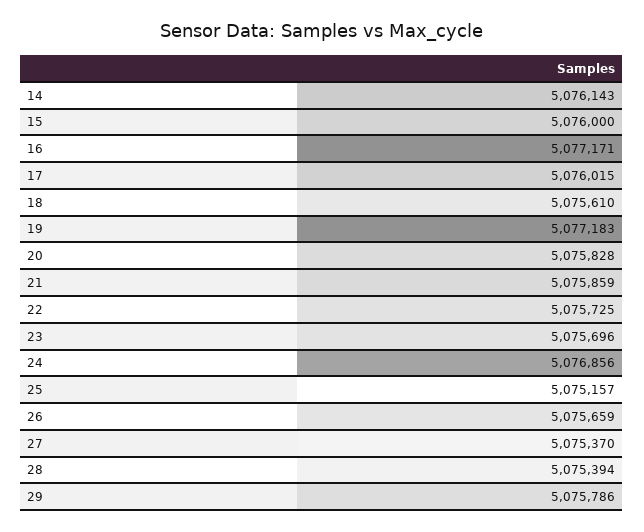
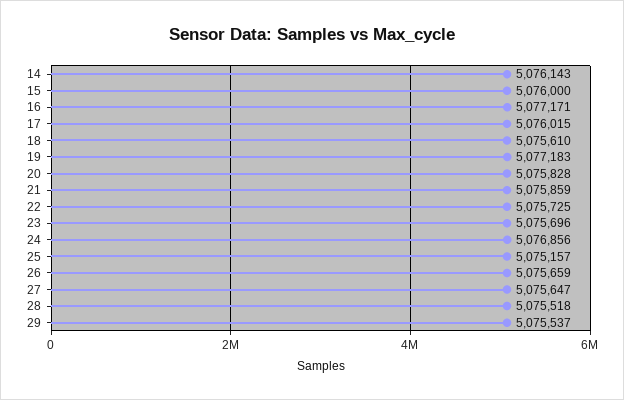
27: 5075370 -> 5075647
28: 5075394 -> 5075518
29: 5075786 -> 5075537

